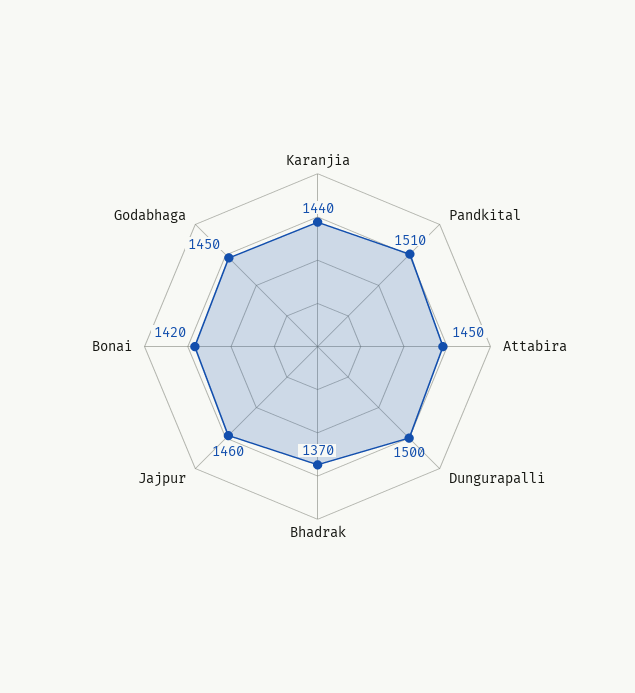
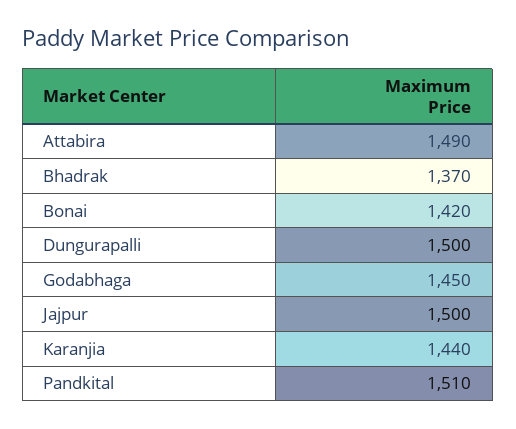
Attabira: 1450 -> 1490
Jajpur: 1460 -> 1500

